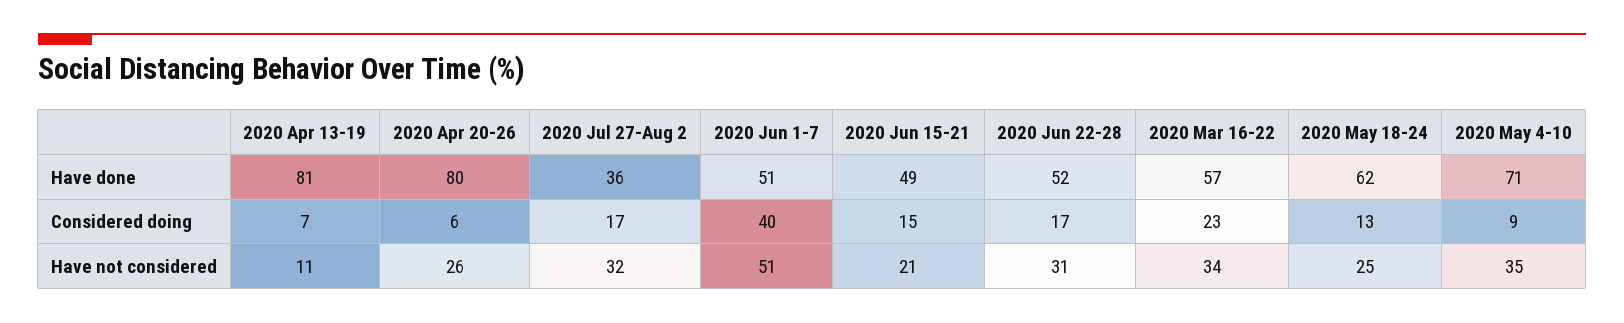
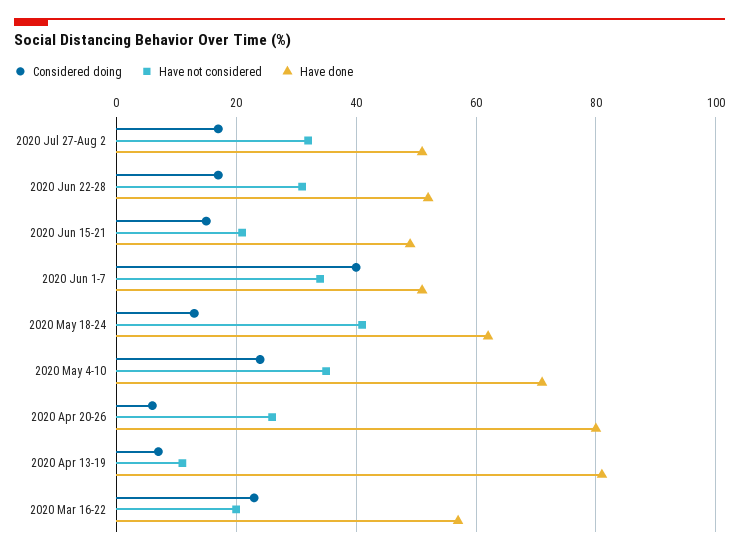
Have done, 2020 Jul 27-Aug 2: 36 -> 50
Considered doing, 2020 May 4-10: 9 -> 25
Have not considered, 2020 Jun 1-7: 51 -> 35
Have not considered, 2020 Mar 16-22: 34 -> 20
Have not considered, 2020 May 18-24: 25 -> 40

